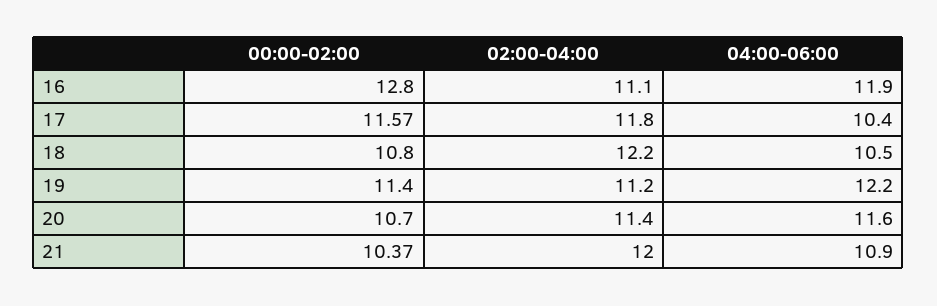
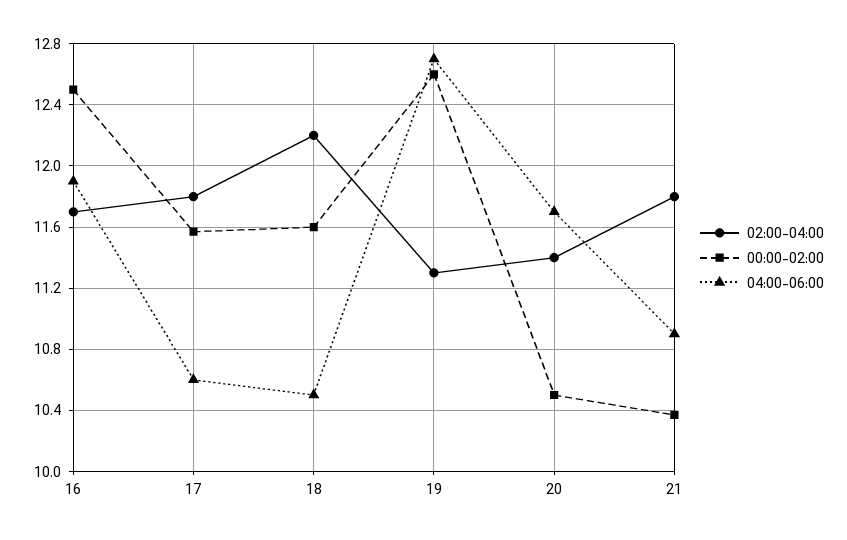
00:00-02:00, 16: 12.8 -> 12.5
02:00-04:00, 16: 11.1 -> 11.7
04:00-06:00, 17: 10.4 -> 10.6
00:00-02:00, 18: 10.8 -> 11.6
00:00-02:00, 19: 11.4 -> 12.6
02:00-04:00, 19: 11.2 -> 11.3
04:00-06:00, 19: 12.2 -> 12.7
00:00-02:00, 20: 10.7 -> 10.5
04:00-06:00, 20: 11.6 -> 11.7
02:00-04:00, 21: 12 -> 11.8

